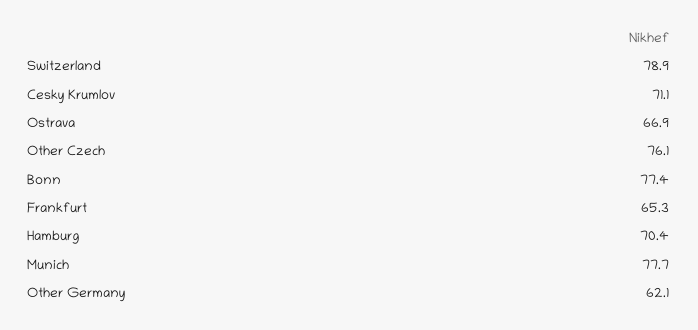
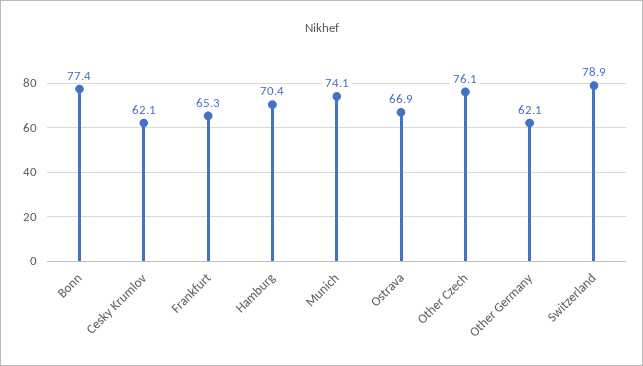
Cesky Krumlov: 71.1 -> 62.1
Munich: 77.7 -> 74.1

